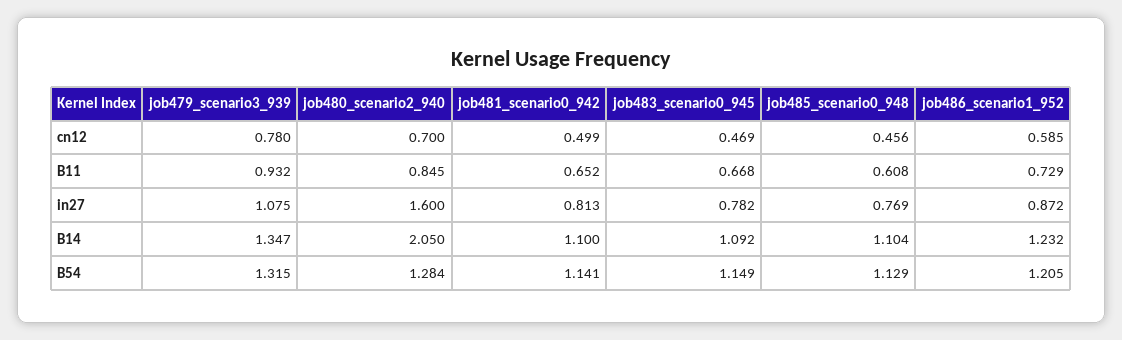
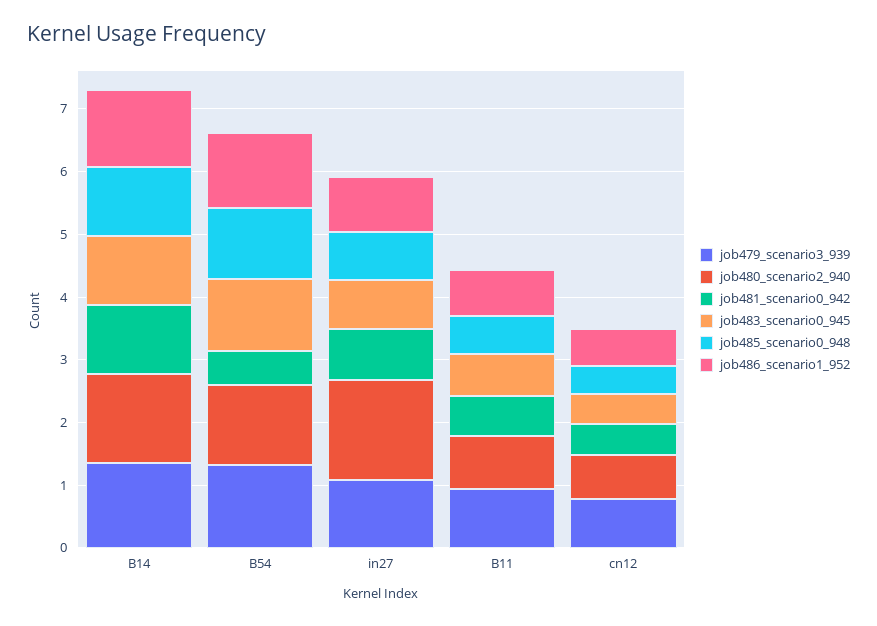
job480_scenario2_940, B14: 2.05 -> 1.4
job481_scenario0_942, B54: 1.141 -> 0.6

